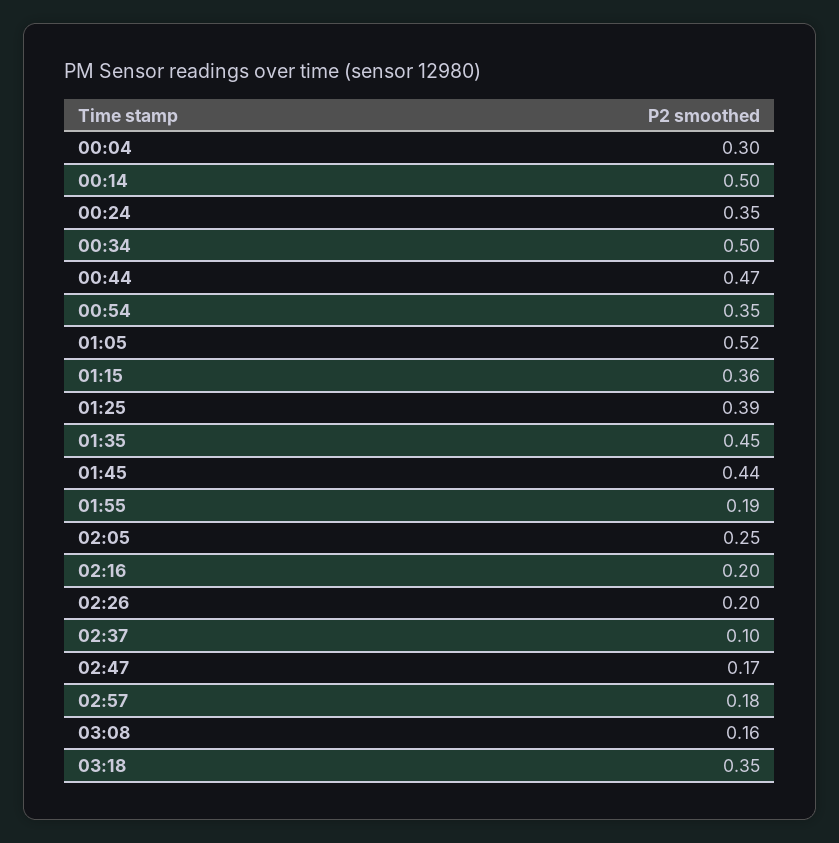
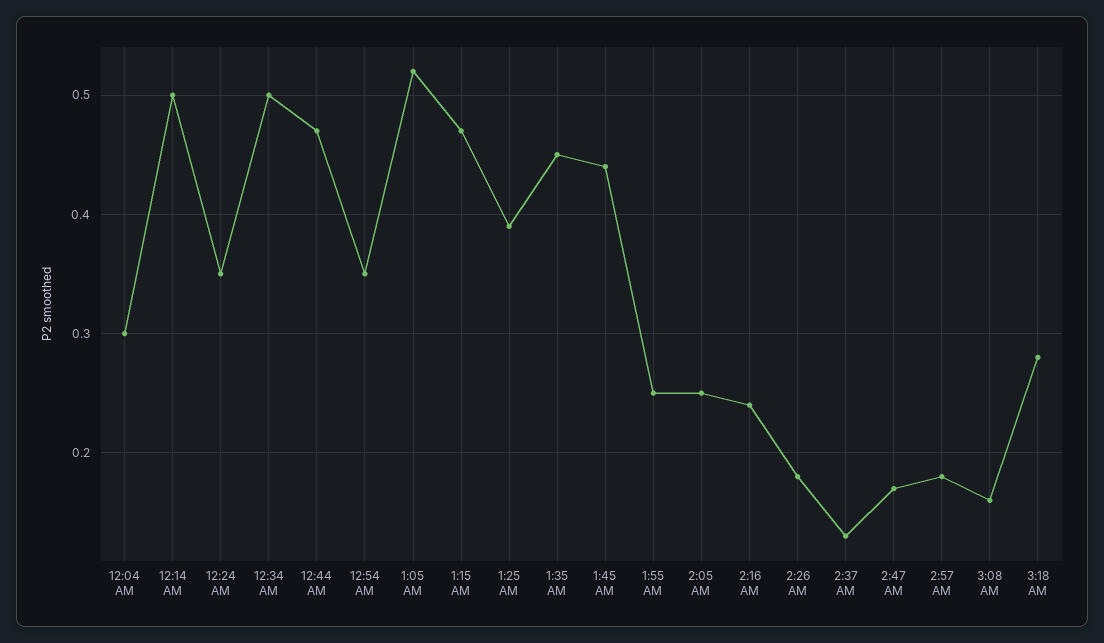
01:15: 0.36 -> 0.47
01:55: 0.19 -> 0.25
02:16: 0.2 -> 0.24
02:26: 0.2 -> 0.18
02:37: 0.1 -> 0.13
03:18: 0.35 -> 0.28

